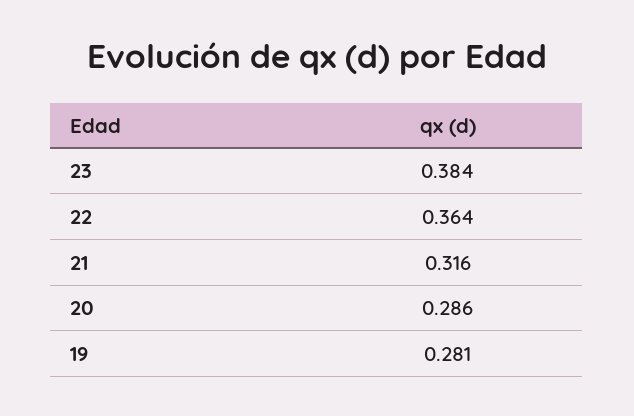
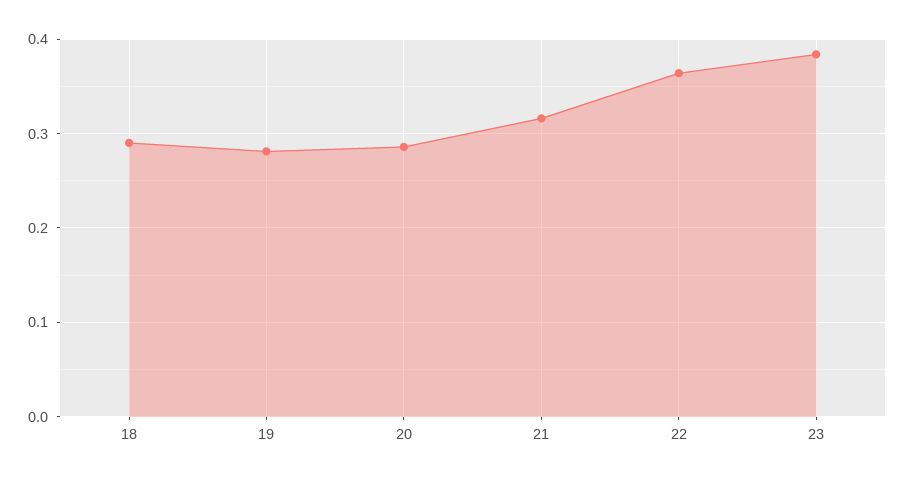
18: none -> 0.29

